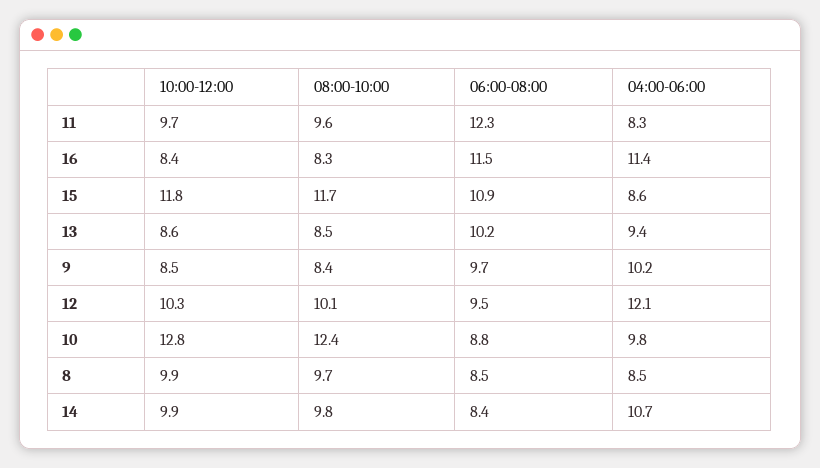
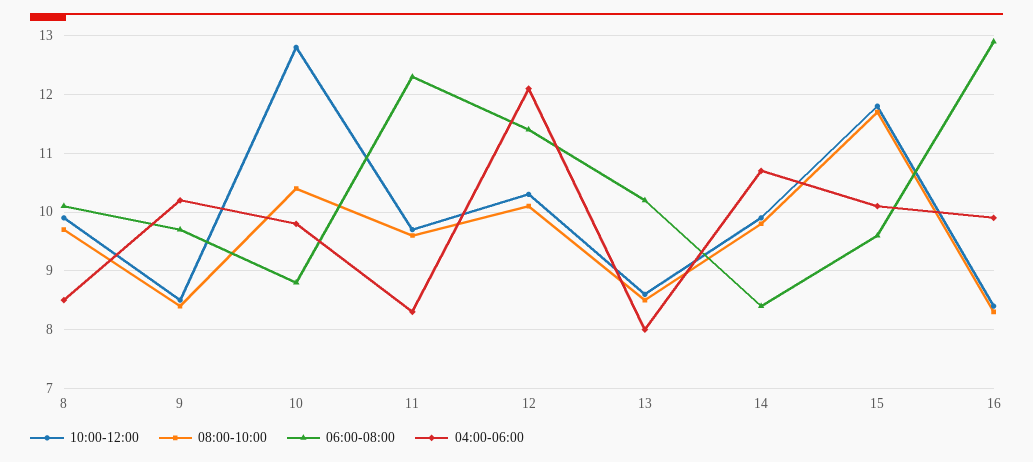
06:00-08:00, 16: 11.5 -> 13
04:00-06:00, 16: 11.4 -> 10
06:00-08:00, 15: 10.9 -> 9.5
04:00-06:00, 15: 8.6 -> 10
04:00-06:00, 13: 9.4 -> 8
06:00-08:00, 12: 9.5 -> 11.5
08:00-10:00, 10: 12.4 -> 10.5
06:00-08:00, 8: 8.5 -> 10

